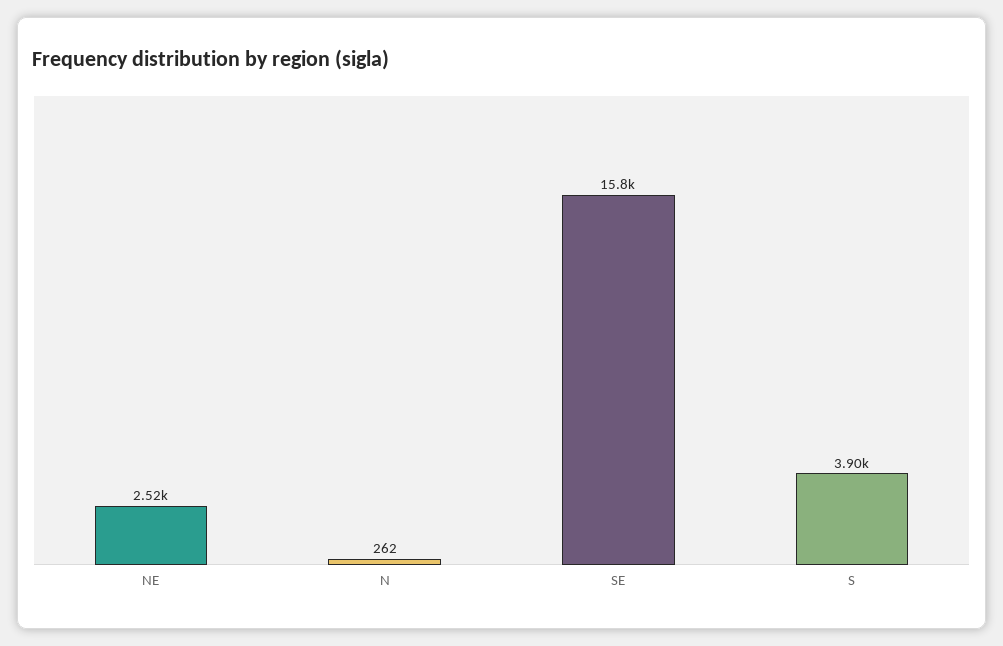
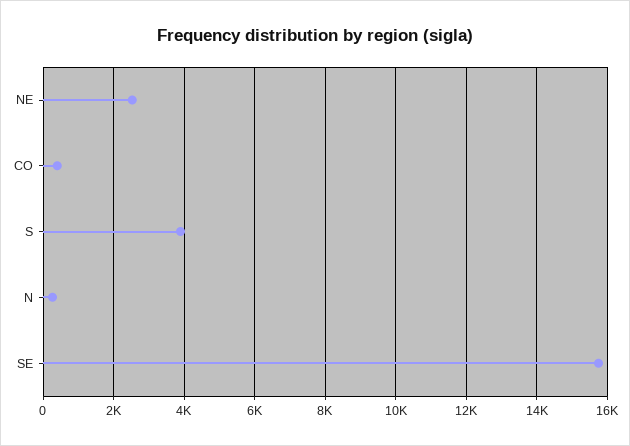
CO: none -> 400

